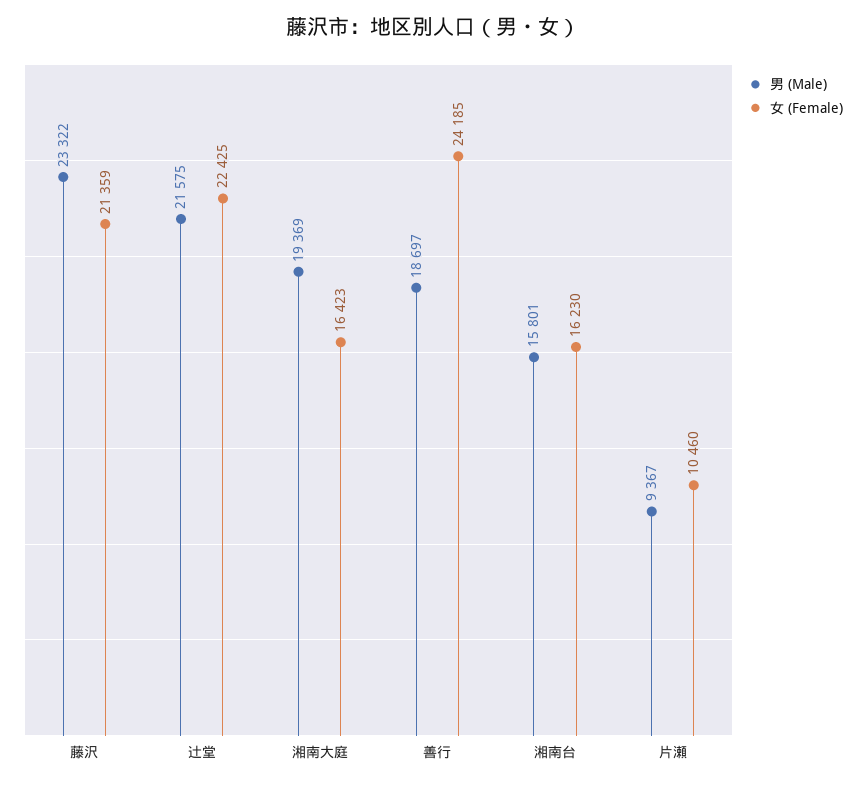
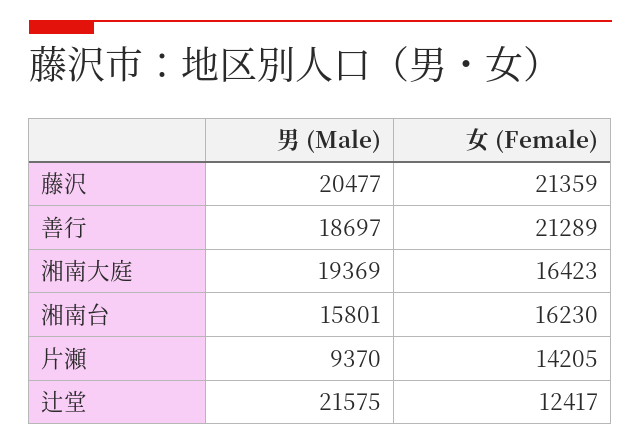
男 (Male), 藤沢: 23322 -> 20477
女 (Female), 辻堂: 22425 -> 12417
女 (Female), 善行: 24185 -> 21289
男 (Male), 片瀬: 9367 -> 9370
女 (Female), 片瀬: 10460 -> 14205

